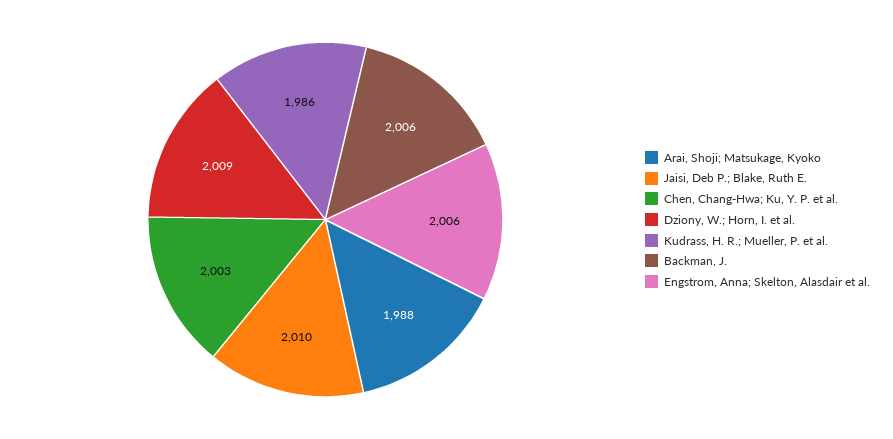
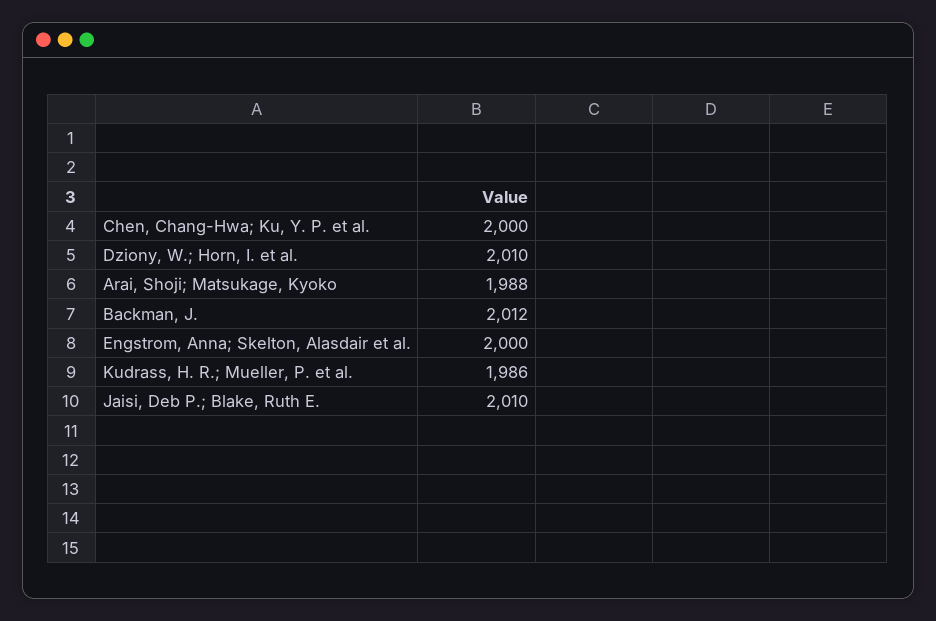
Chen, Chang-Hwa; Ku, Y. P. et al.: 2003 -> 2000
Dziony, W.; Horn, I. et al.: 2009 -> 2010
Backman, J.: 2006 -> 2012
Engstrom, Anna; Skelton, Alasdair et al.: 2006 -> 2000

